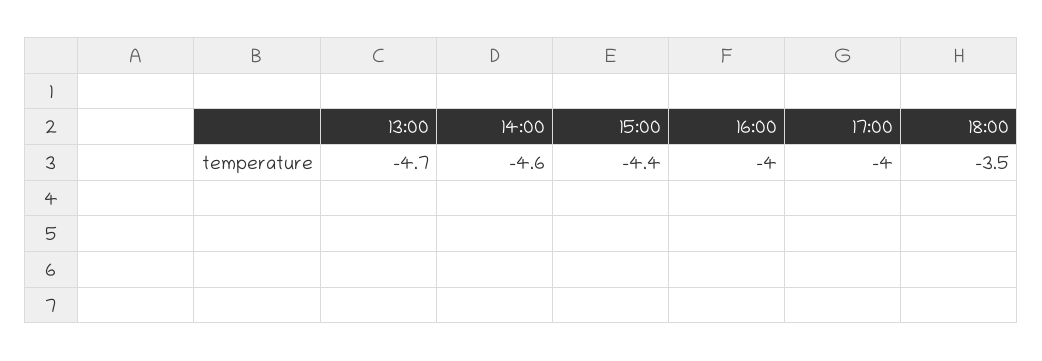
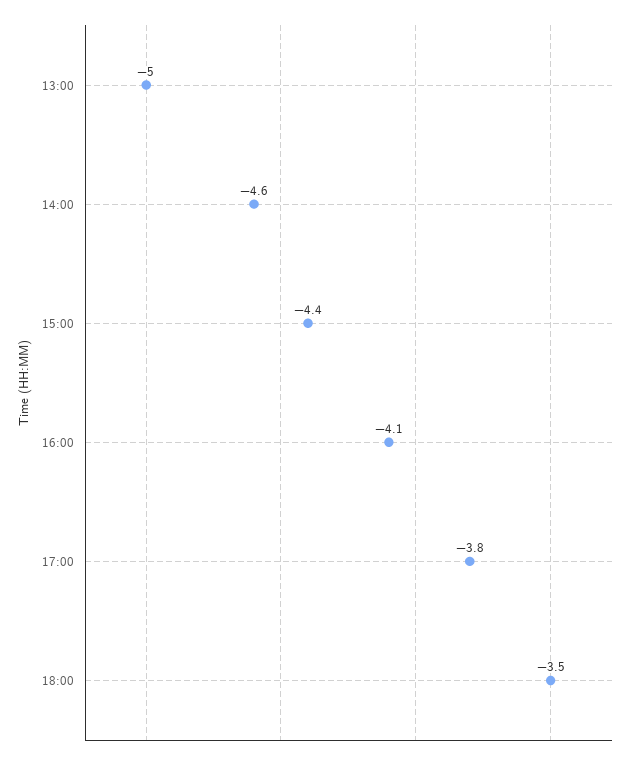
13:00: -4.7 -> -5
16:00: -4 -> -4.1
17:00: -4 -> -3.8

